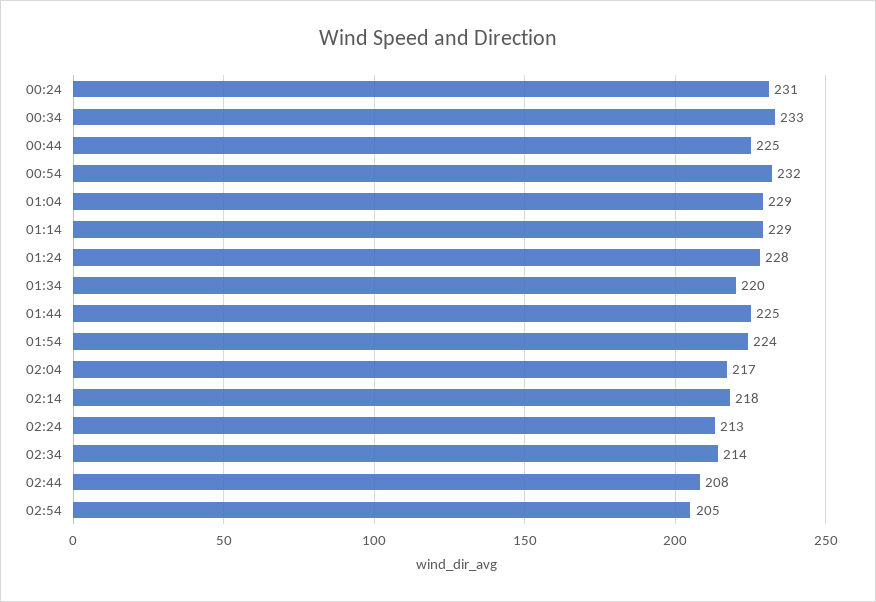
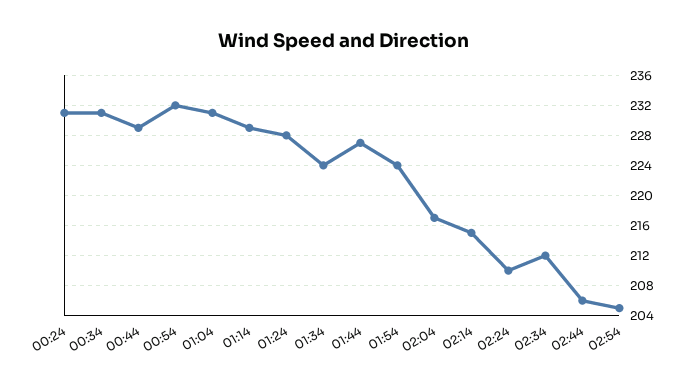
00:34: 233 -> 231
00:44: 225 -> 229
01:04: 229 -> 231
01:34: 220 -> 224
01:44: 225 -> 227
02:14: 218 -> 215
02:24: 213 -> 210
02:34: 214 -> 212
02:44: 208 -> 206

